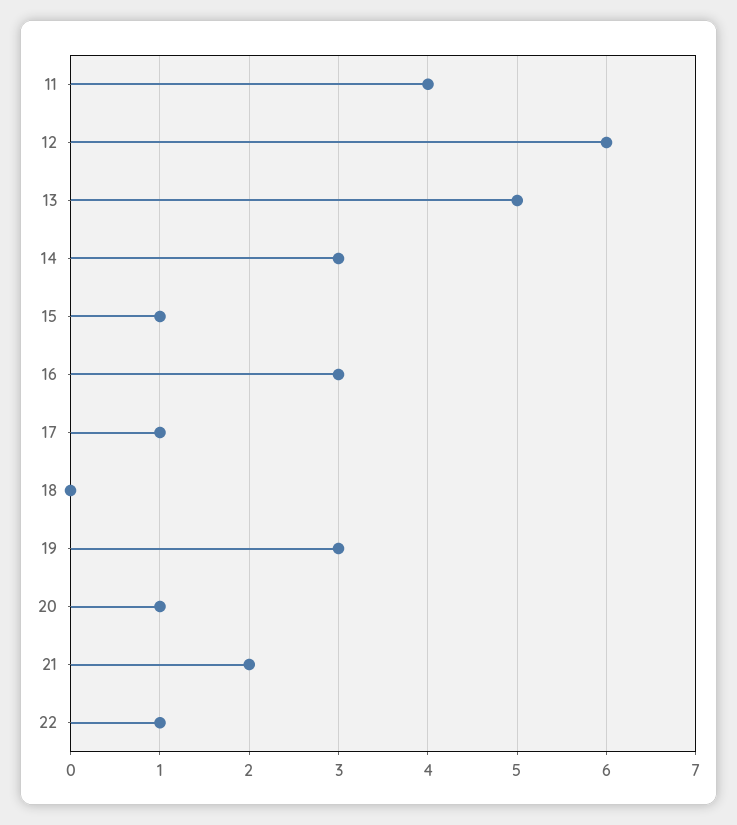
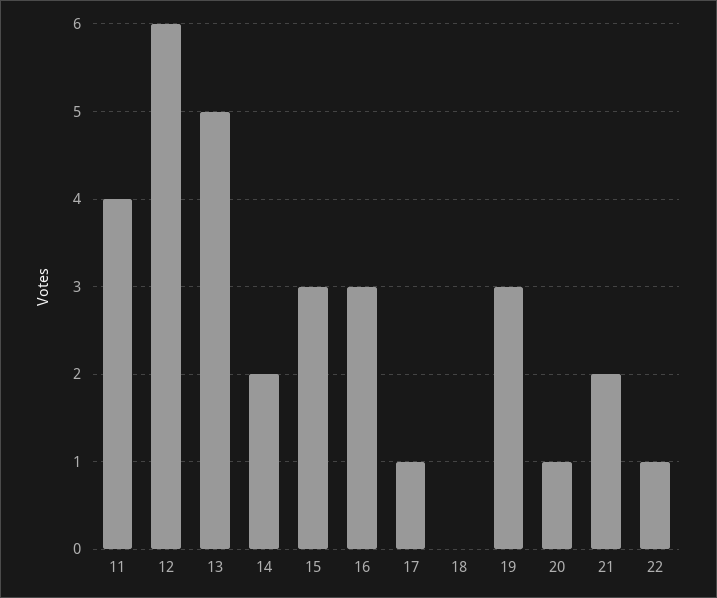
14: 3 -> 2
15: 1 -> 3

